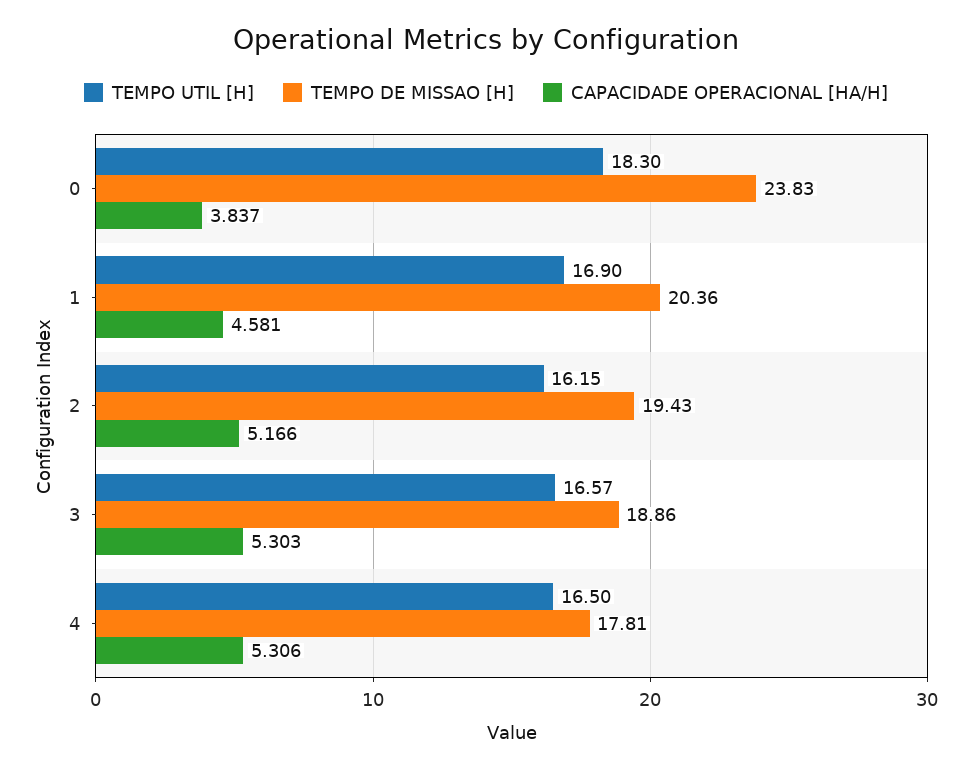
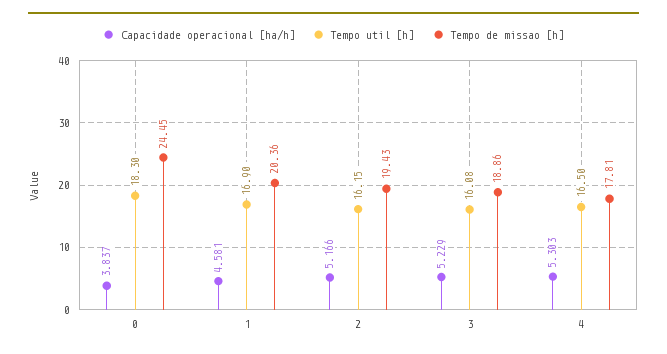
TEMPO DE MISSAO [H], 0: 23.83 -> 24.45
TEMPO UTIL [H], 3: 16.57 -> 16.08
CAPACIDADE OPERACIONAL [HA/H], 3: 5.303 -> 5.229
CAPACIDADE OPERACIONAL [HA/H], 4: 5.306 -> 5.303

